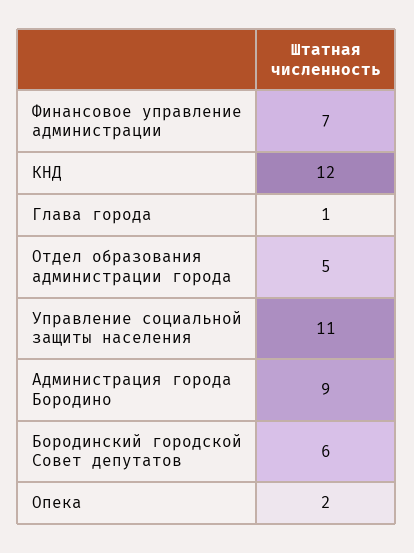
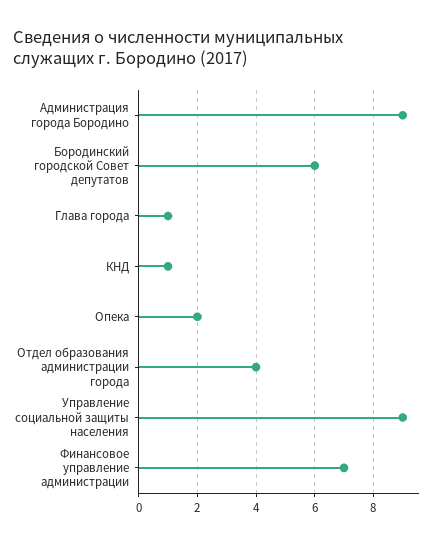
КНД: 12 -> 1
Отдел образования администрации города: 5 -> 4
Управление социальной защиты населения: 11 -> 9

